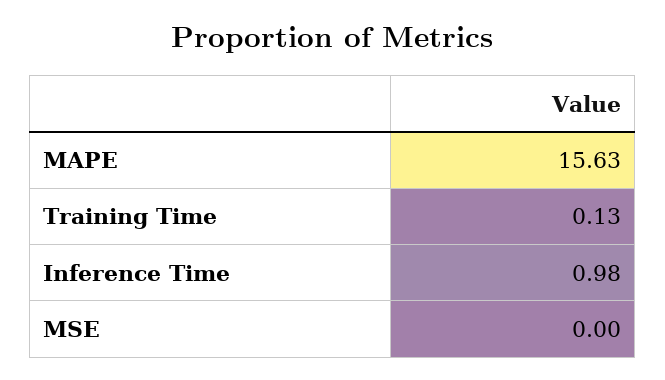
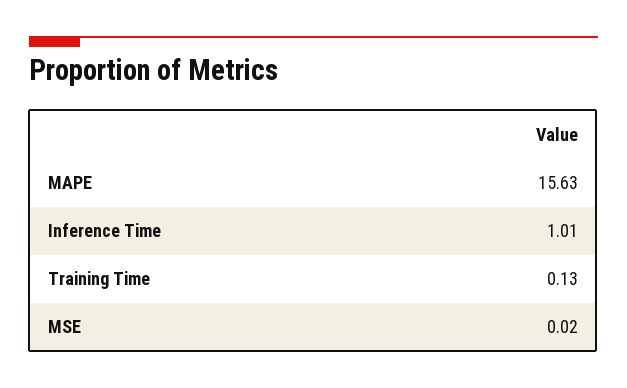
Inference Time: 0.98 -> 1.01
MSE: 0 -> 0.02

